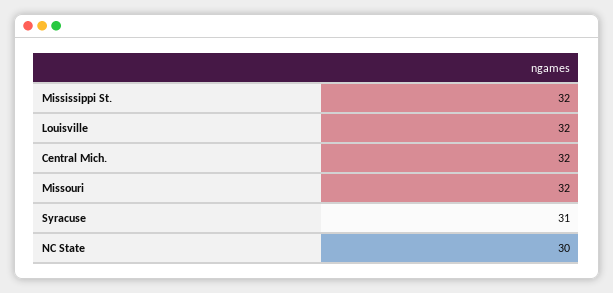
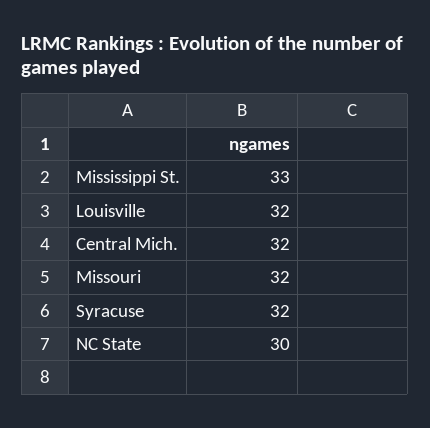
Mississippi St.: 32 -> 33
Syracuse: 31 -> 32

